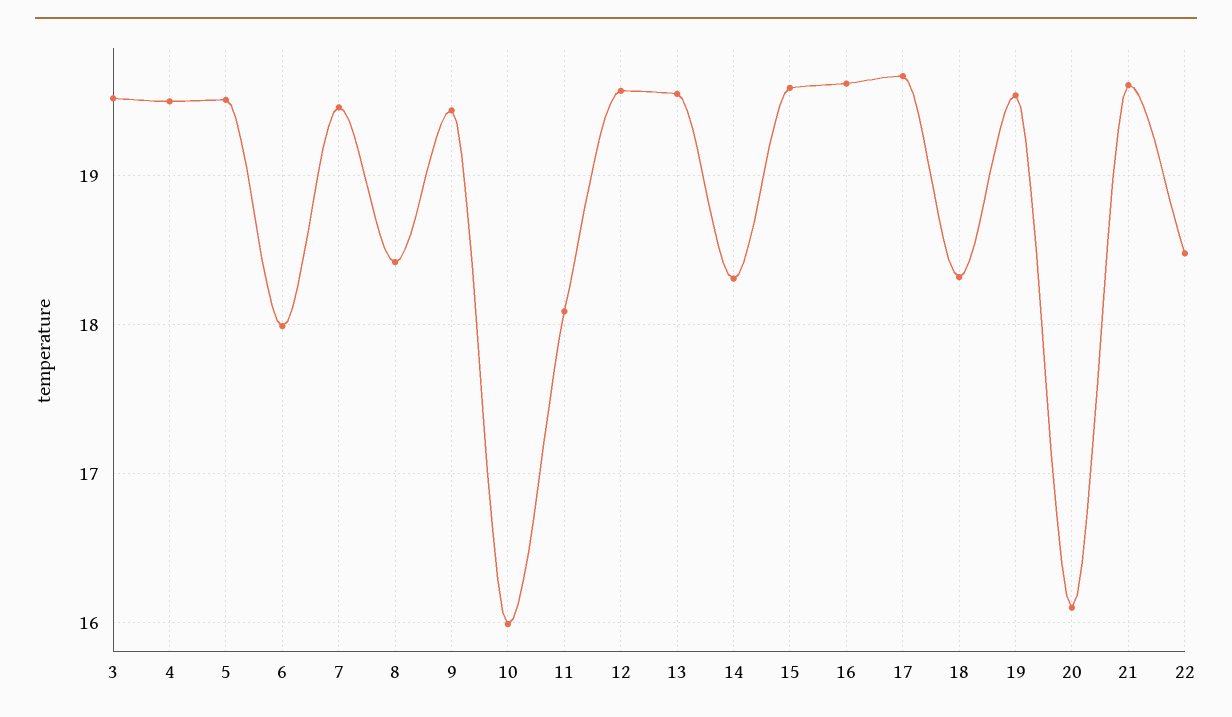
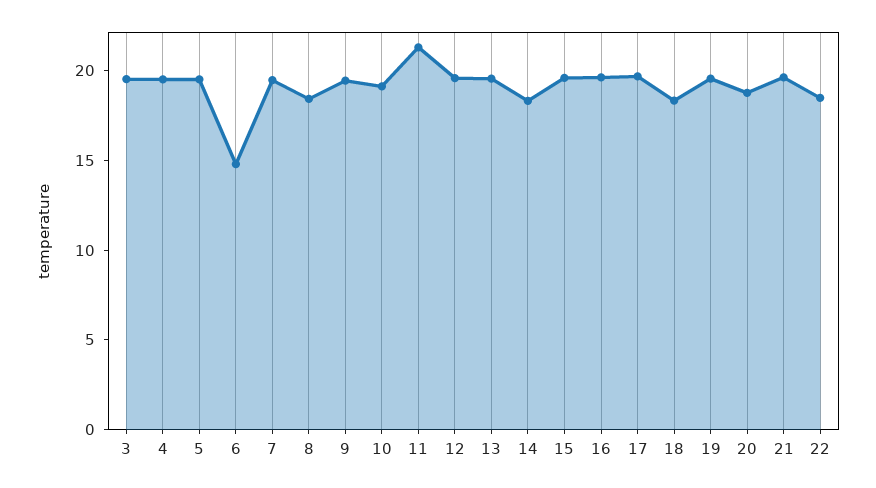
6: 18 -> 15
10: 16 -> 19
11: 18.1 -> 21
20: 16.1 -> 19

